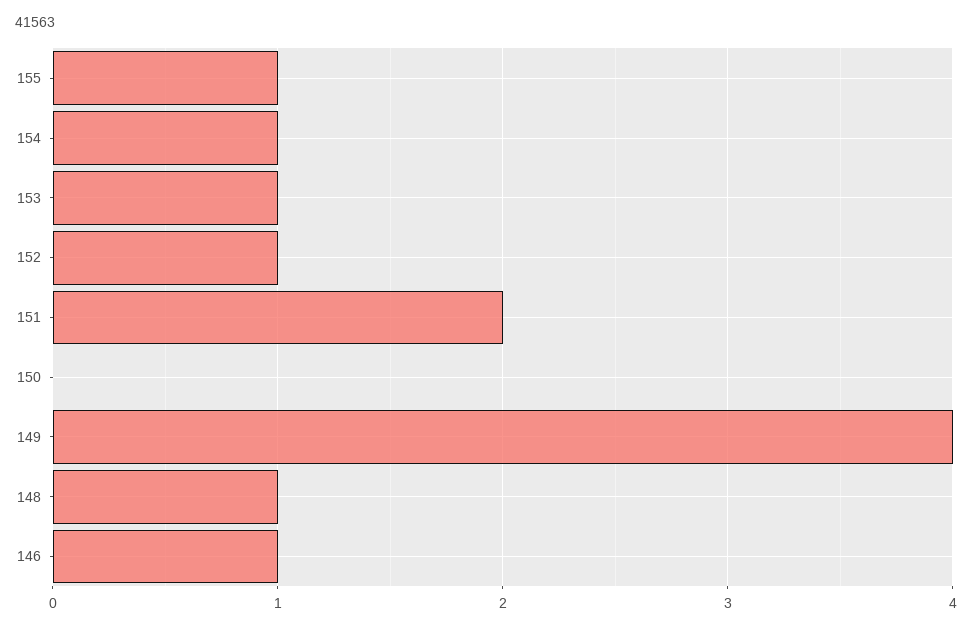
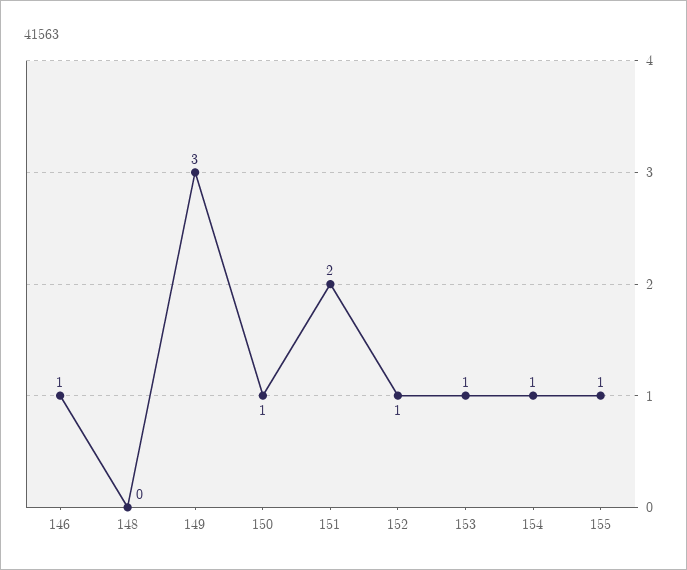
150: 0 -> 1
149: 4 -> 3
148: 1 -> 0

